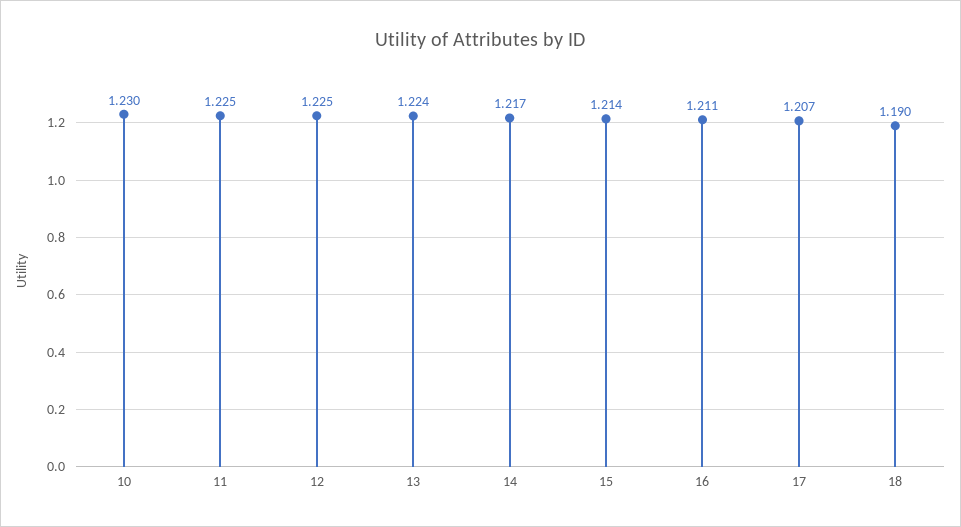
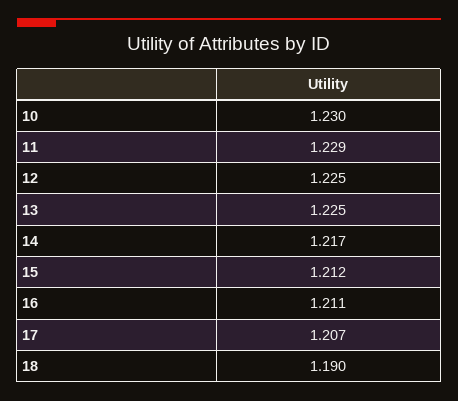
11: 1.225 -> 1.229
13: 1.224 -> 1.225
15: 1.214 -> 1.212

